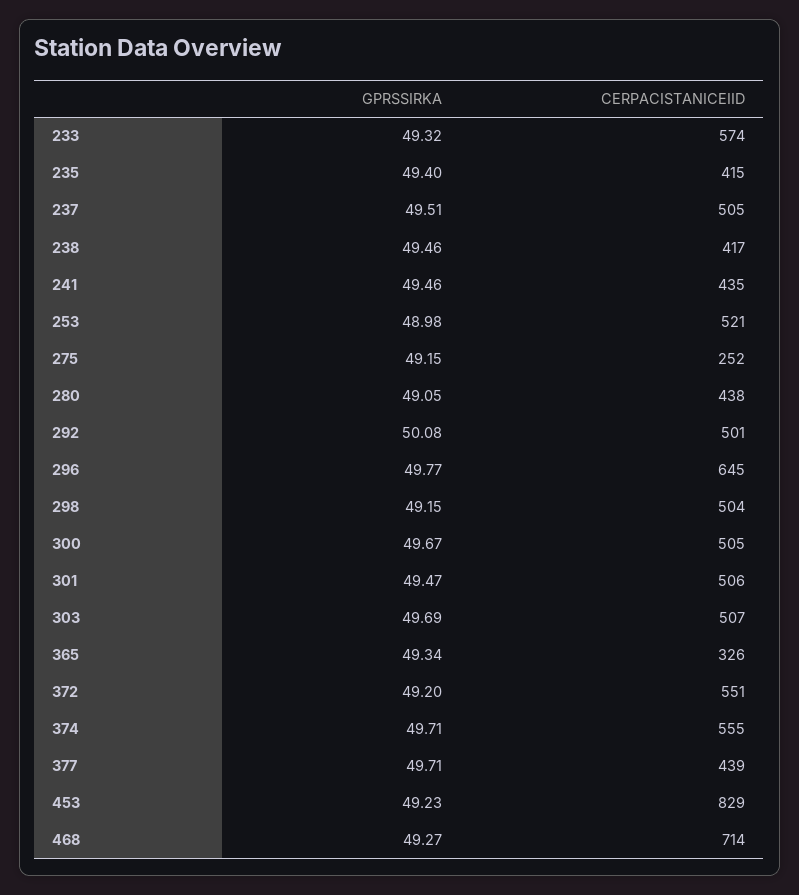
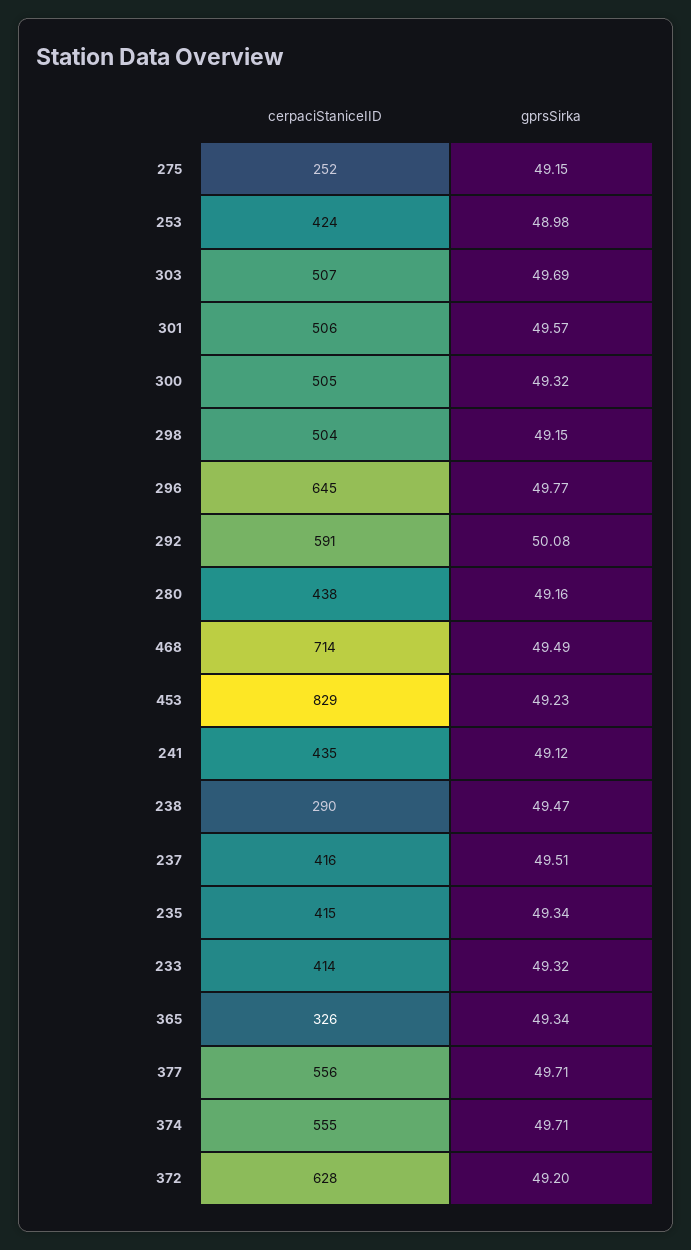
CERPACISTANICEIID, 233: 574 -> 414
GPRSSIRKA, 235: 49.4 -> 49.34
CERPACISTANICEIID, 237: 505 -> 416
GPRSSIRKA, 238: 49.46 -> 49.47
CERPACISTANICEIID, 238: 417 -> 290
GPRSSIRKA, 241: 49.46 -> 49.12
CERPACISTANICEIID, 253: 521 -> 424
GPRSSIRKA, 280: 49.05 -> 49.16
CERPACISTANICEIID, 292: 501 -> 591
GPRSSIRKA, 300: 49.67 -> 49.32
GPRSSIRKA, 301: 49.47 -> 49.57
CERPACISTANICEIID, 372: 551 -> 628
CERPACISTANICEIID, 377: 439 -> 556
GPRSSIRKA, 468: 49.27 -> 49.49

